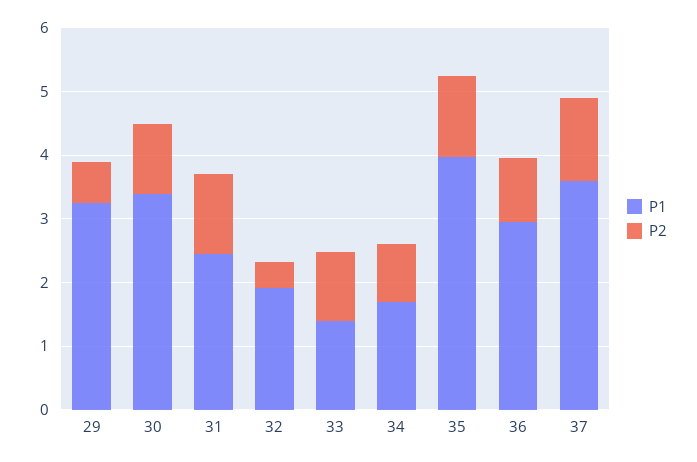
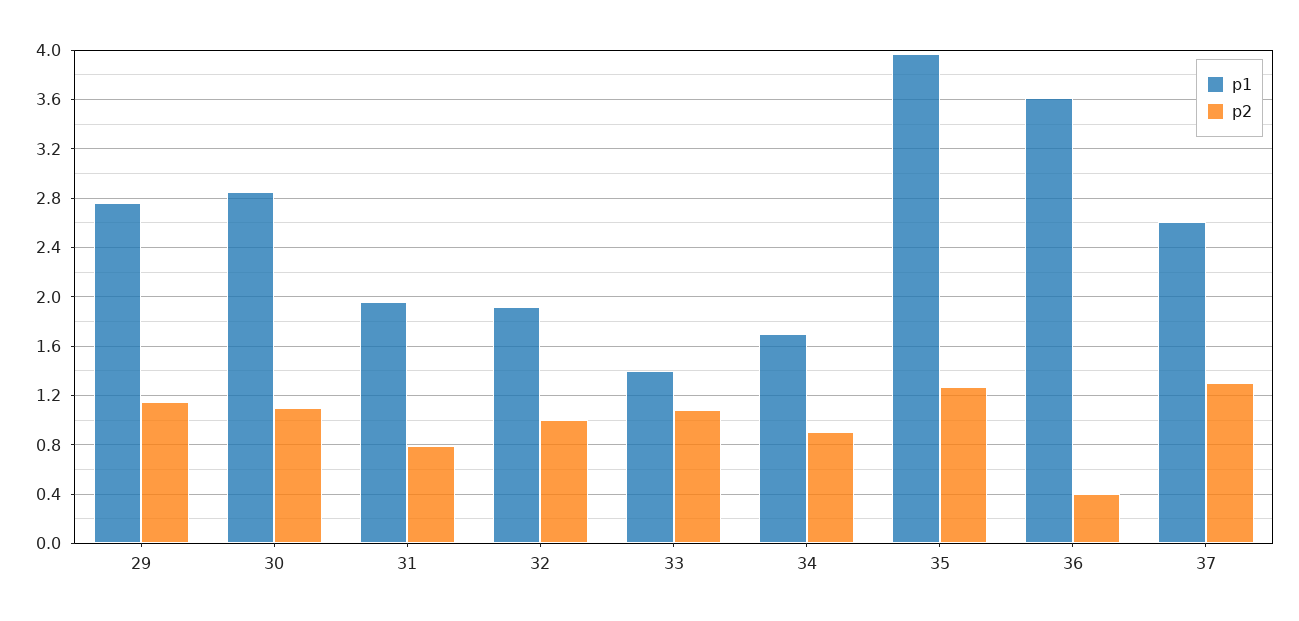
P1, 29: 3.2 -> 2.75
P2, 29: 0.6 -> 1.15
P1, 30: 3.4 -> 2.85
P1, 31: 2.4 -> 1.95
P2, 31: 1.2 -> 0.8
P2, 32: 0.4 -> 1
P1, 36: 3 -> 3.6
P2, 36: 1 -> 0.4
P1, 37: 3.6 -> 2.6

